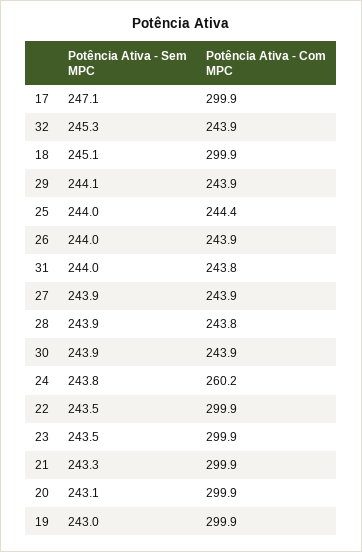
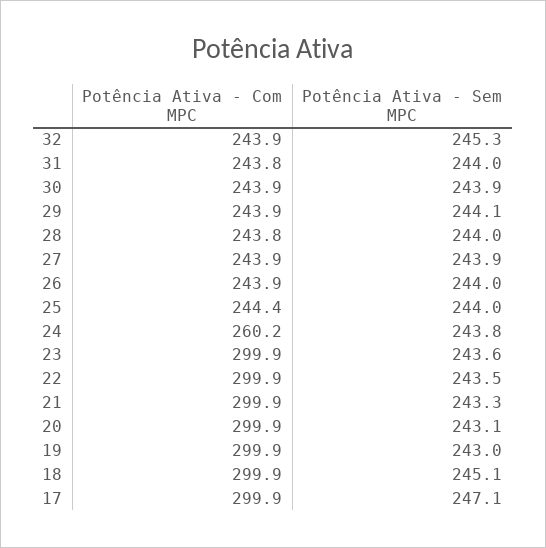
Potência Ativa - Sem MPC, 28: 243.9 -> 244
Potência Ativa - Sem MPC, 23: 243.5 -> 243.6

